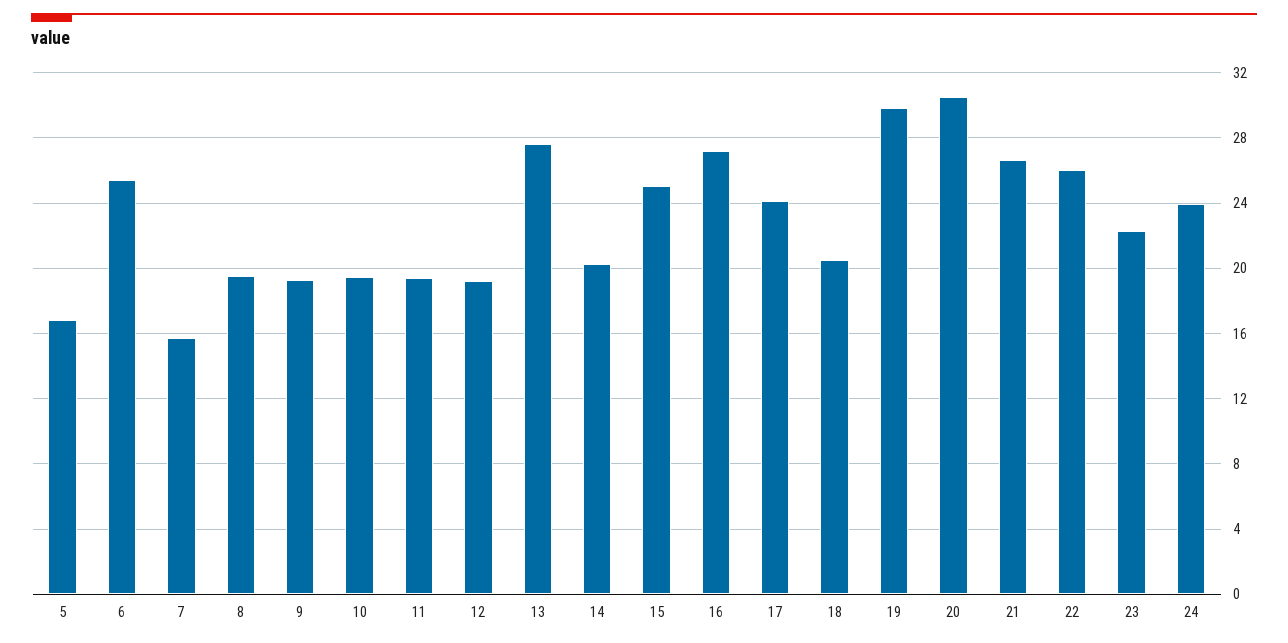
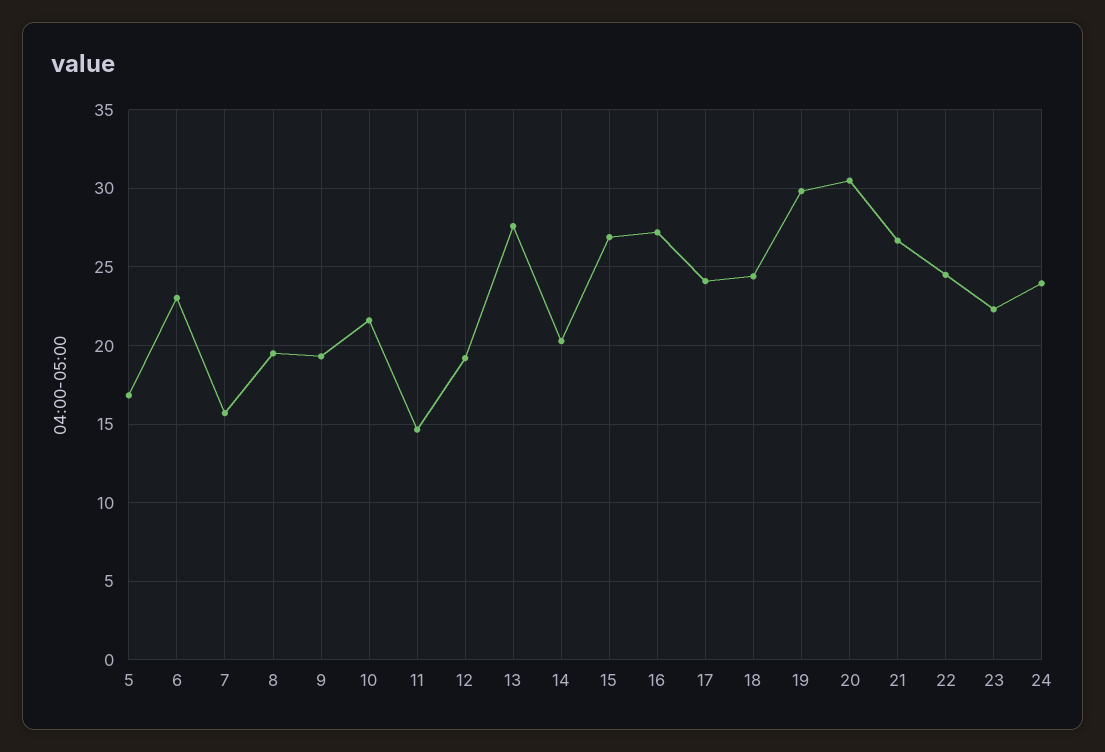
6: 25.5 -> 23
10: 19.5 -> 21.5
11: 19.5 -> 14.5
15: 25 -> 27
18: 20.5 -> 24.5
22: 26 -> 24.5

